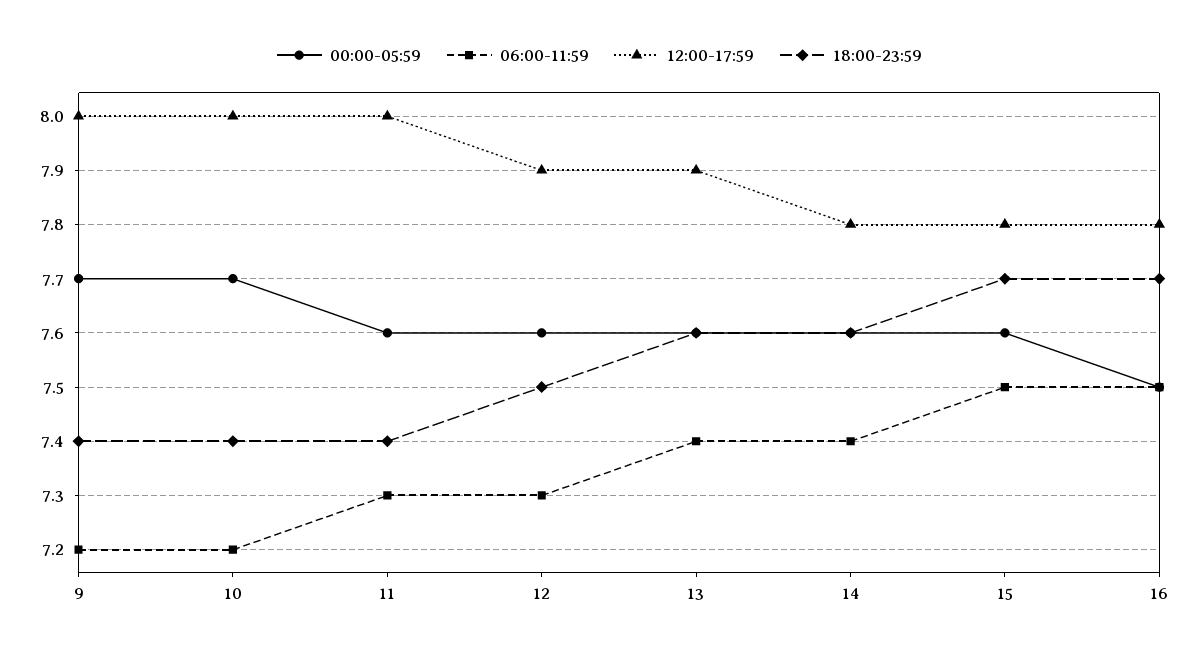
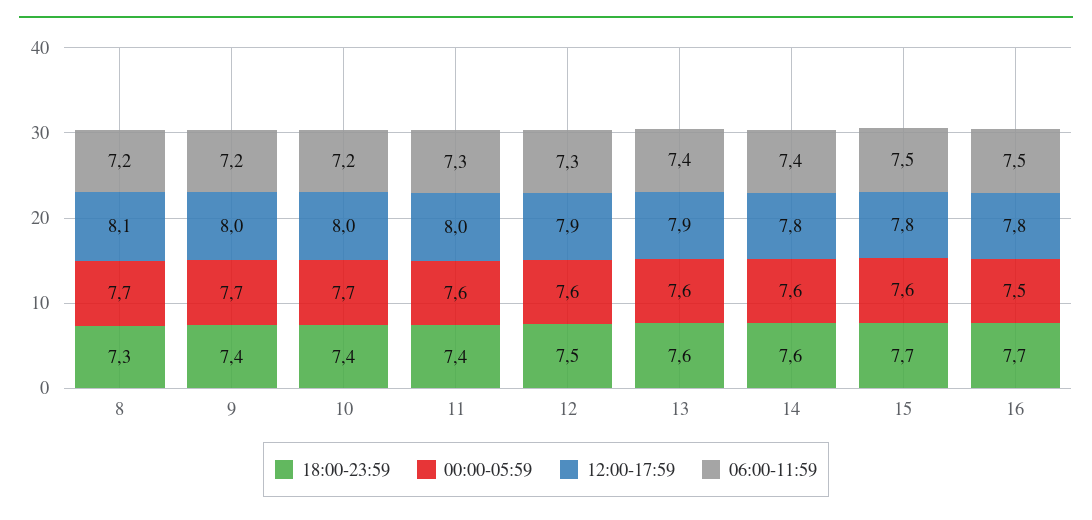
18:00-23:59, 8: none -> 7.3
00:00-05:59, 8: none -> 7.7
12:00-17:59, 8: none -> 8.1
06:00-11:59, 8: none -> 7.2

